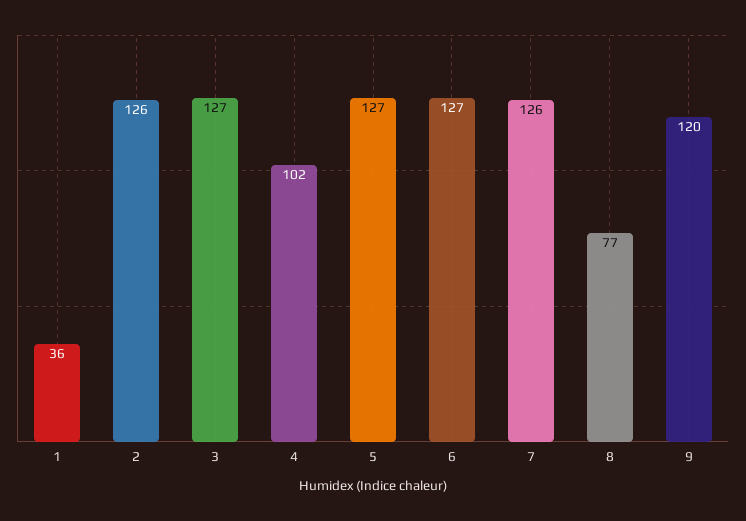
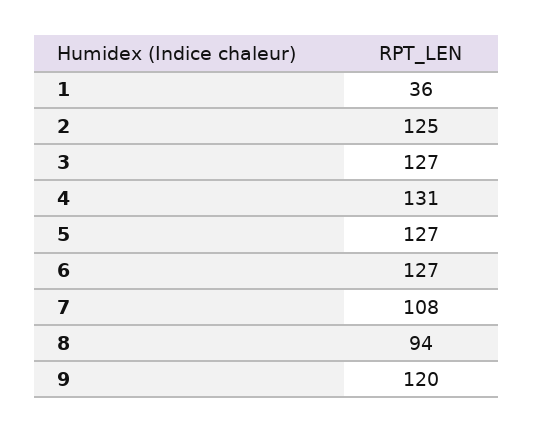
2: 126 -> 125
4: 102 -> 131
7: 126 -> 108
8: 77 -> 94

